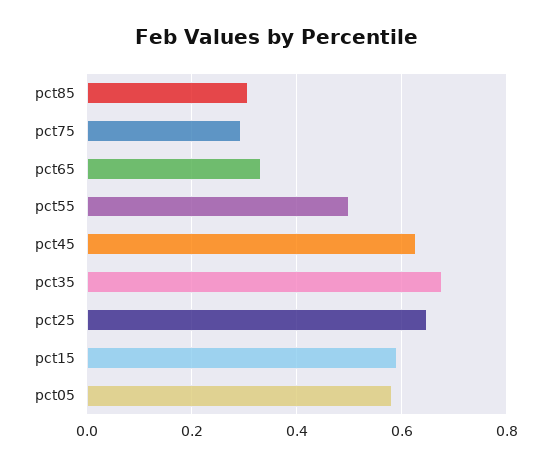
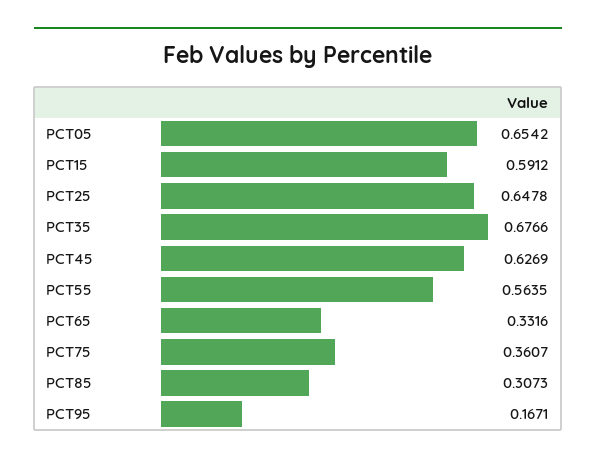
pct75: 0.3 -> 0.3607
pct55: 0.5 -> 0.5635
pct05: 0.58 -> 0.6542
PCT95: none -> 0.1671

